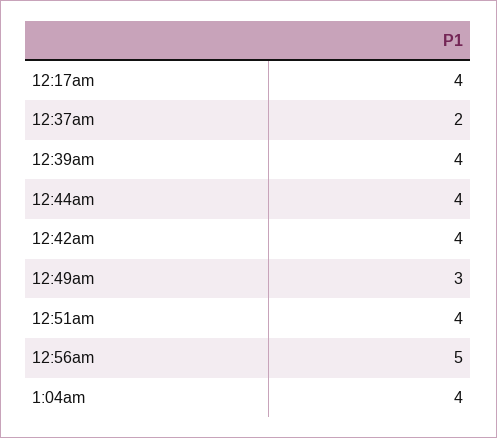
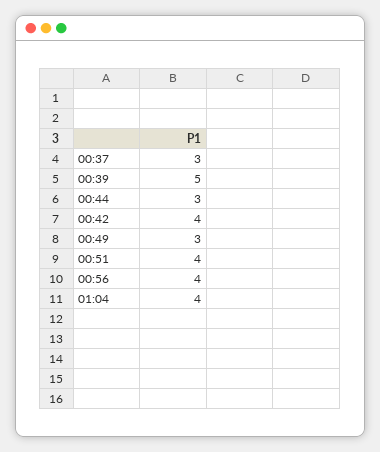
12:17am: 4 -> none
12:37am: 2 -> 3
12:39am: 4 -> 5
12:44am: 4 -> 3
12:56am: 5 -> 4

